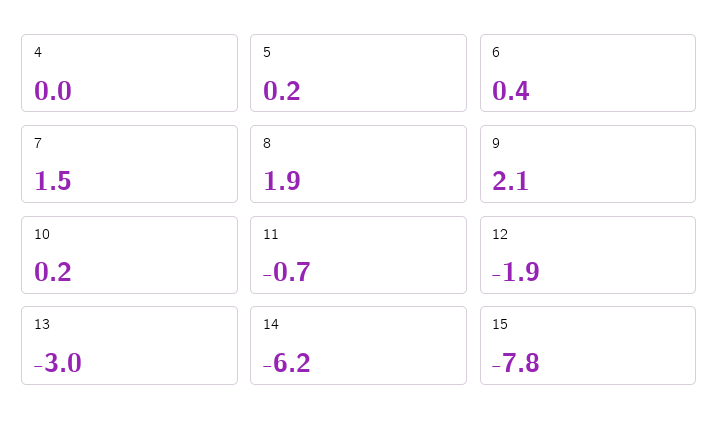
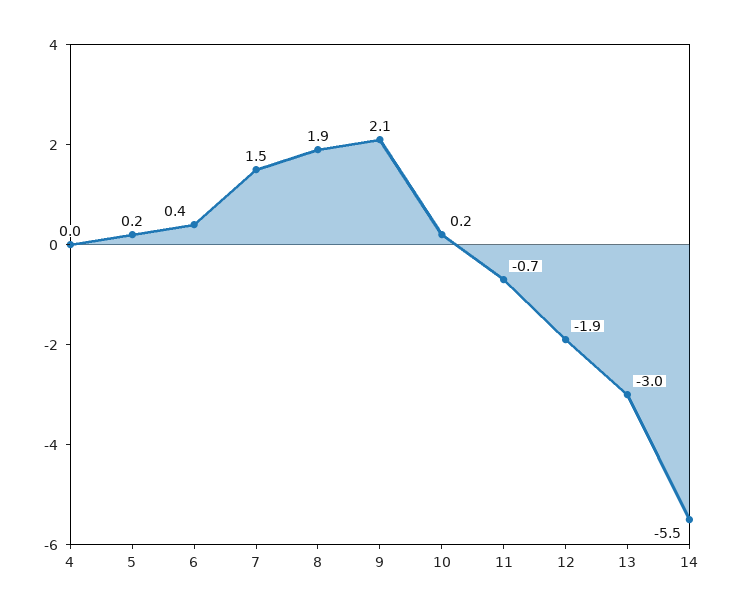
14: -6.2 -> -5.5
15: -7.8 -> none

